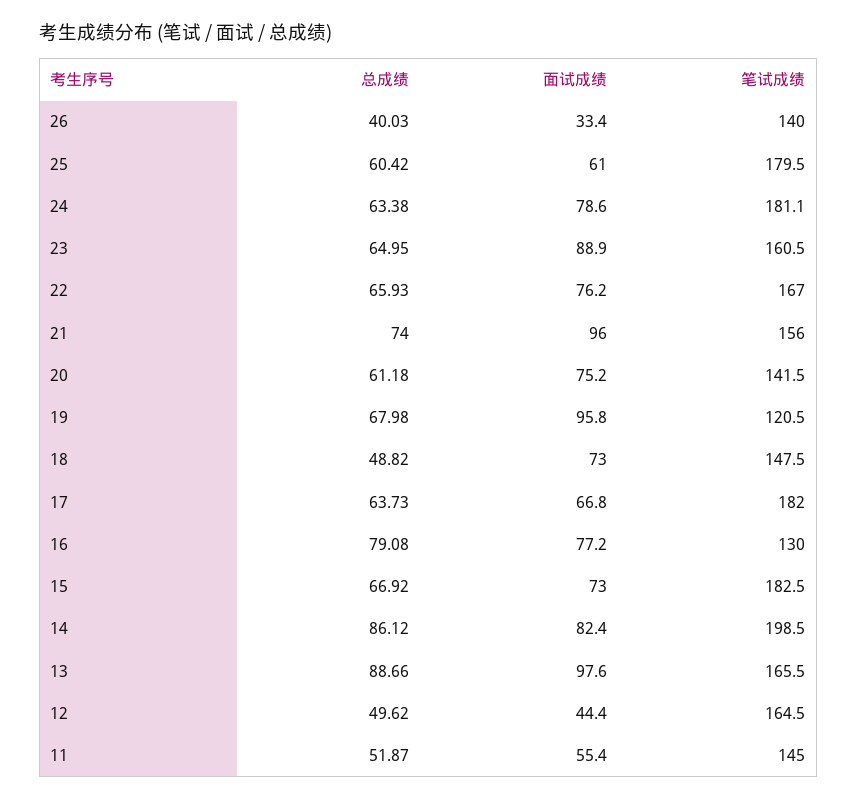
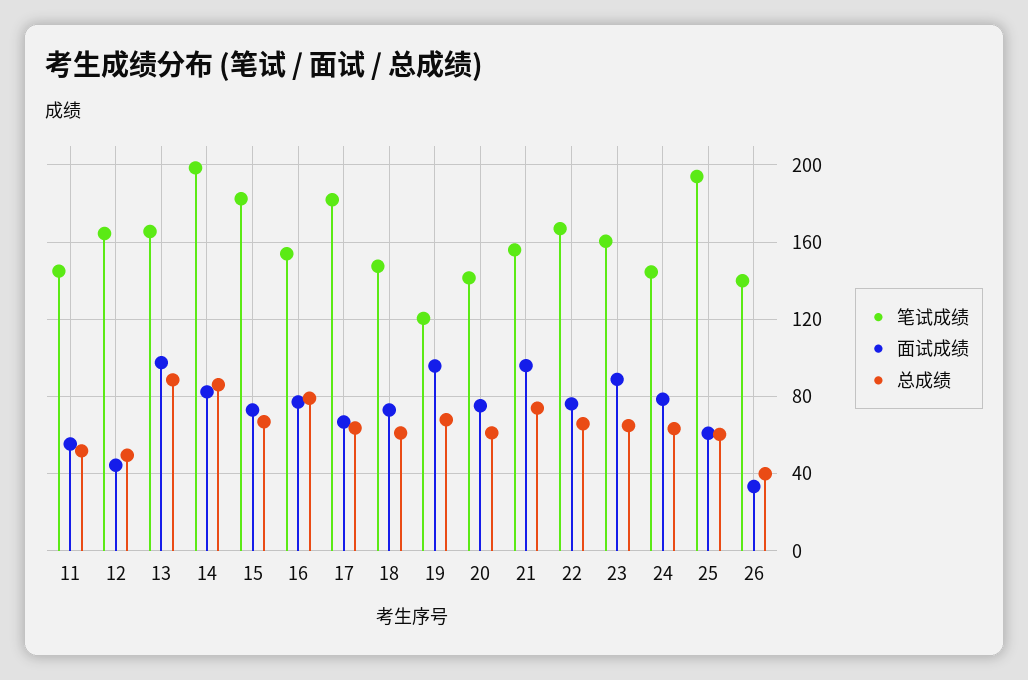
笔试成绩, 25: 179.5 -> 195
笔试成绩, 24: 181.1 -> 145
总成绩, 18: 48.82 -> 60
笔试成绩, 16: 130 -> 155

